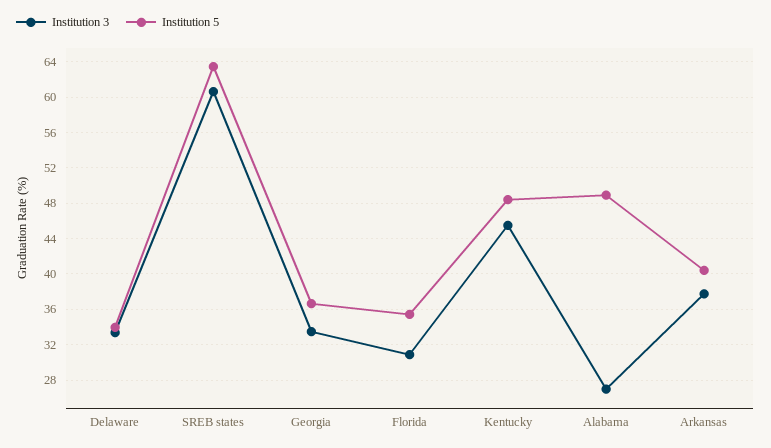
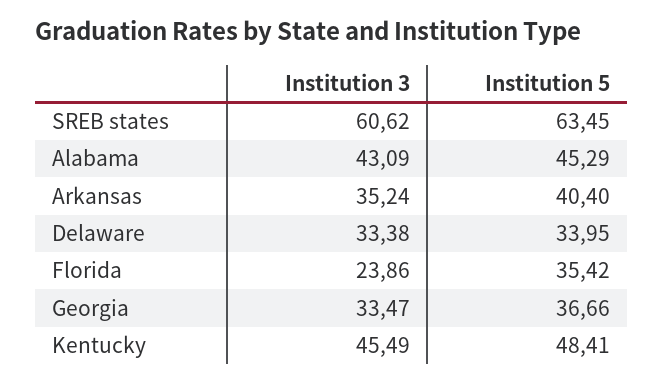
Institution 3, Florida: 31 -> 23.86
Institution 3, Alabama: 27 -> 43.09
Institution 5, Alabama: 49 -> 45.29
Institution 3, Arkansas: 38 -> 35.24

